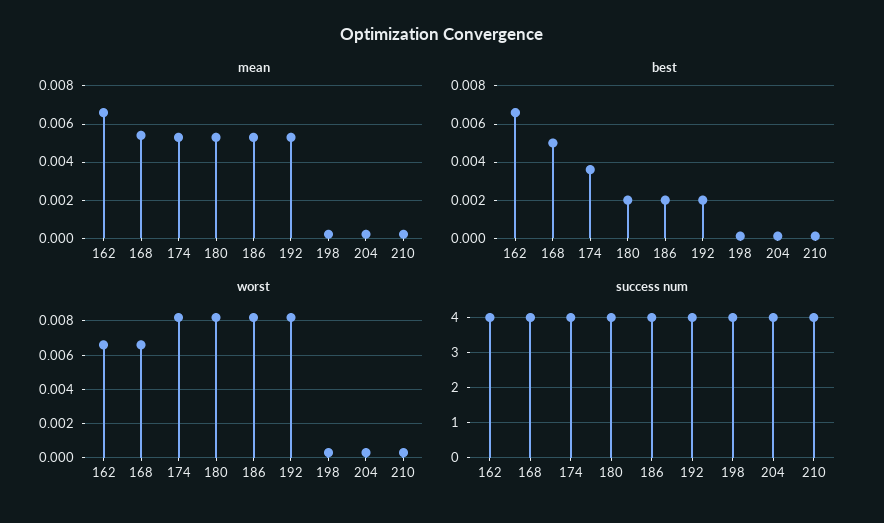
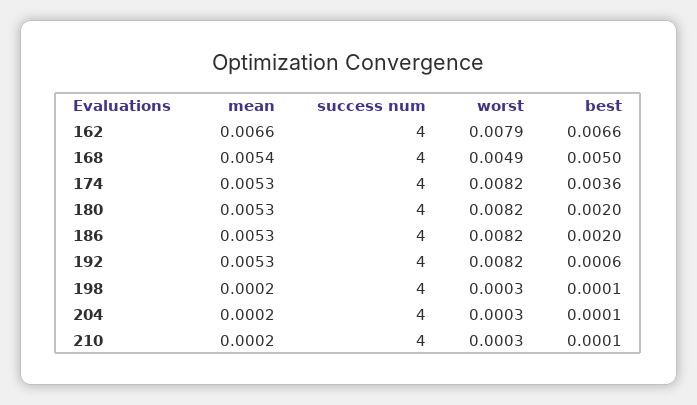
best, 192: 0.002 -> 0.0006
worst, 162: 0.0065 -> 0.0079
worst, 168: 0.0065 -> 0.0049

